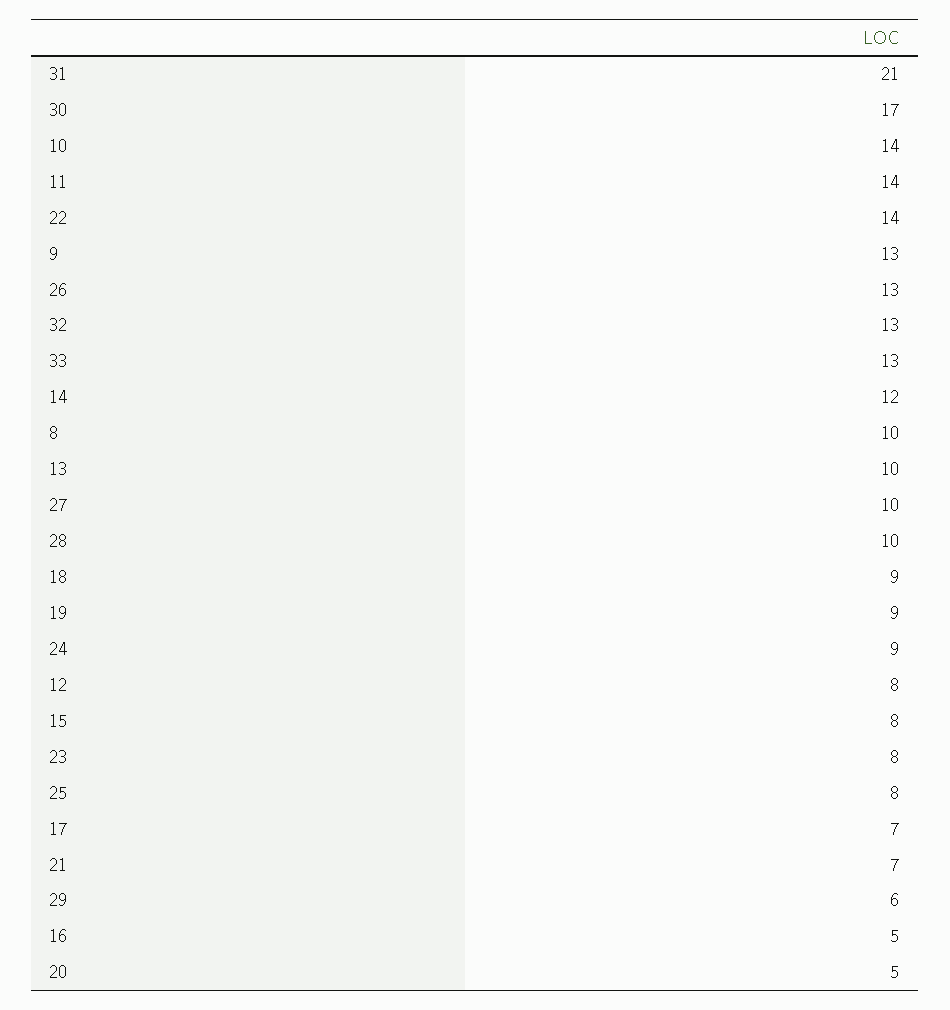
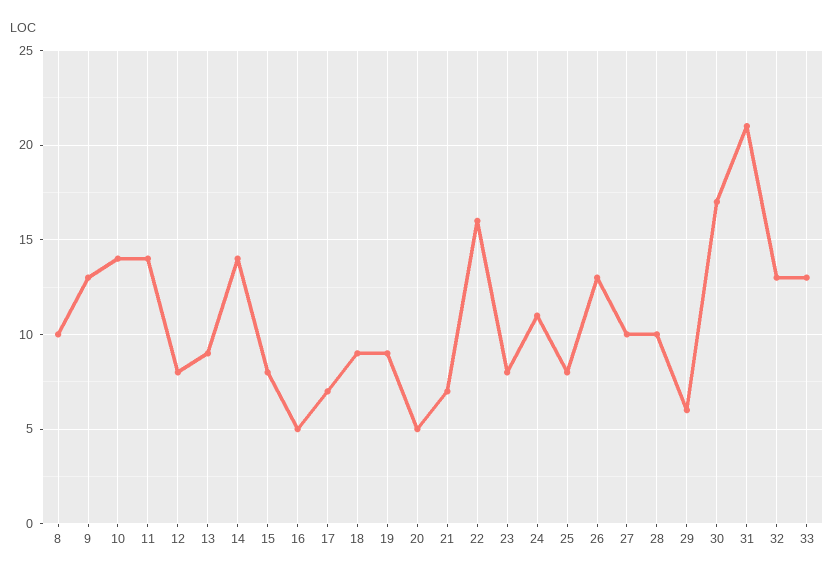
22: 14 -> 16
14: 12 -> 14
13: 10 -> 9
24: 9 -> 11

